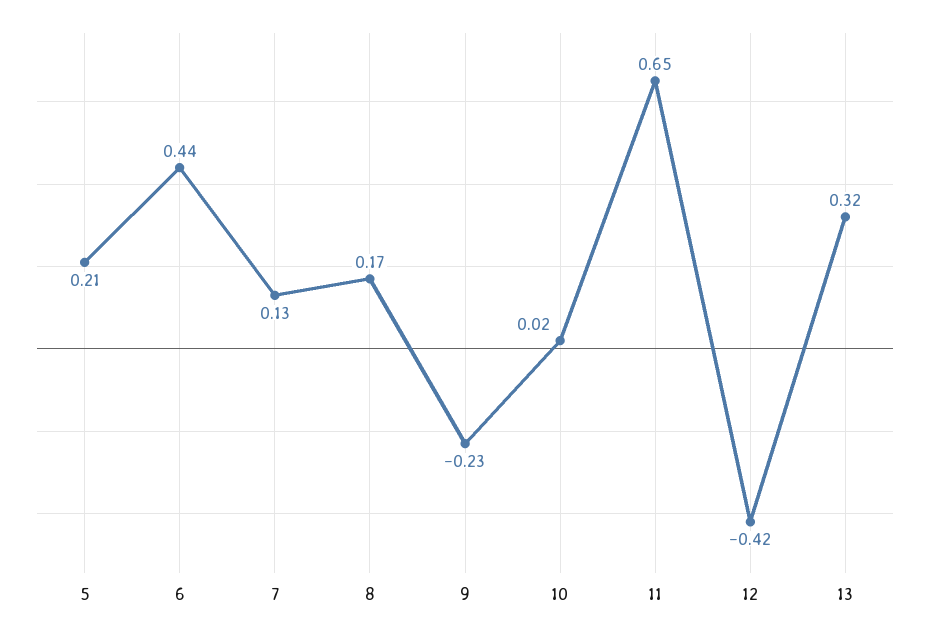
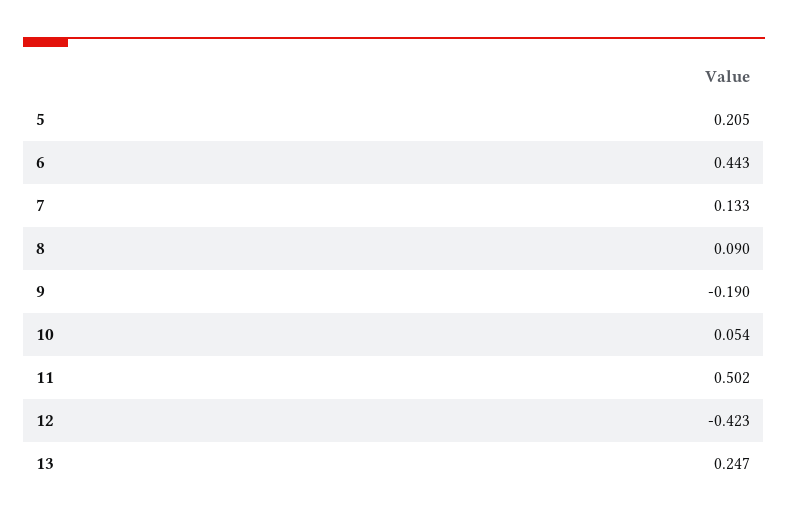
8: 0.17 -> 0.09
9: -0.23 -> -0.19
10: 0.02 -> 0.054
11: 0.65 -> 0.502
13: 0.32 -> 0.247

